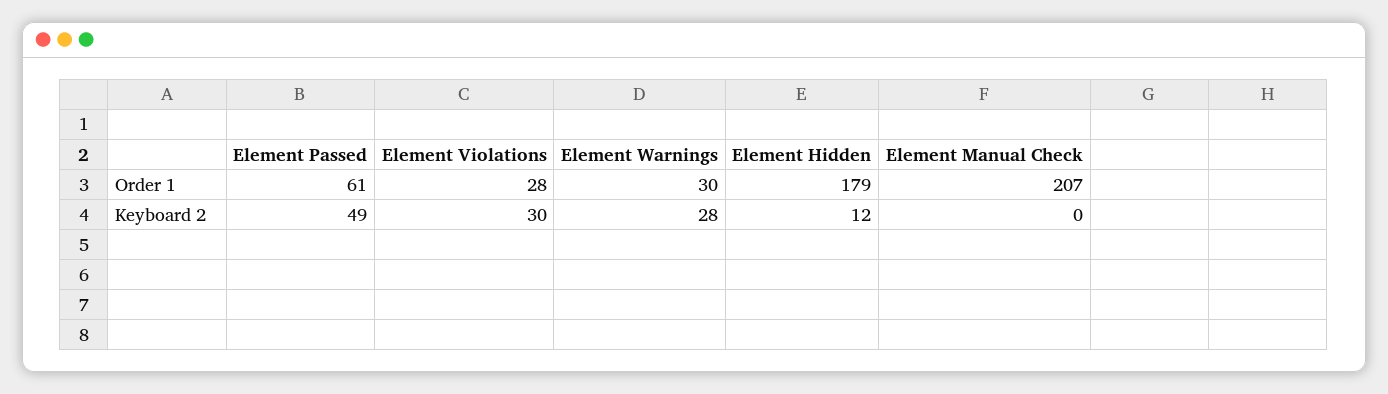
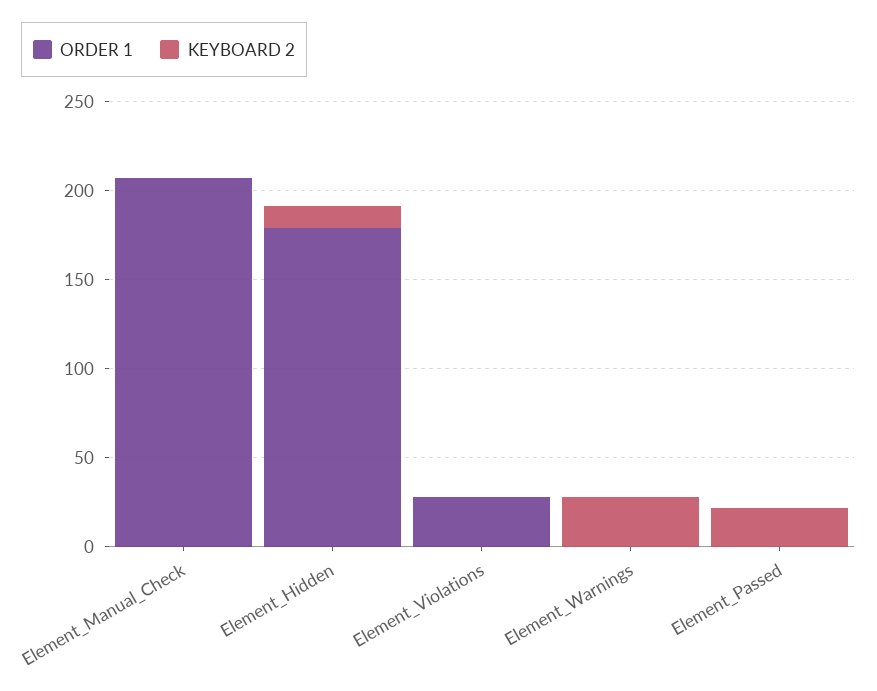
Order 1, Element Passed: 61 -> 0
Order 1, Element Warnings: 30 -> 0
Keyboard 2, Element Passed: 49 -> 20
Keyboard 2, Element Violations: 30 -> 0

